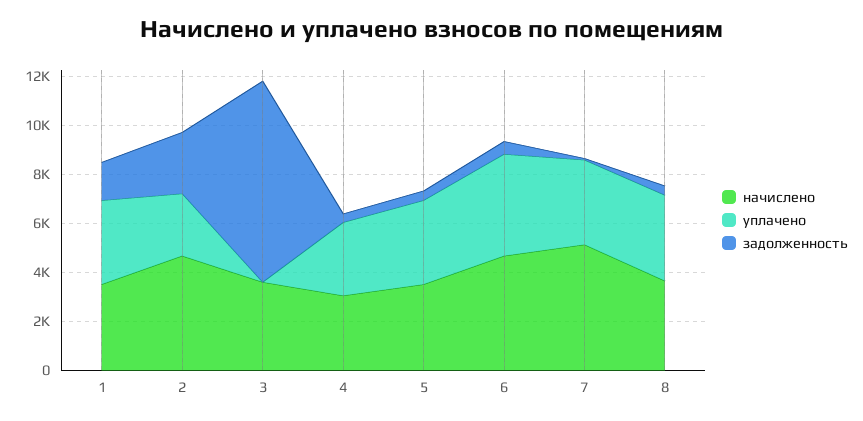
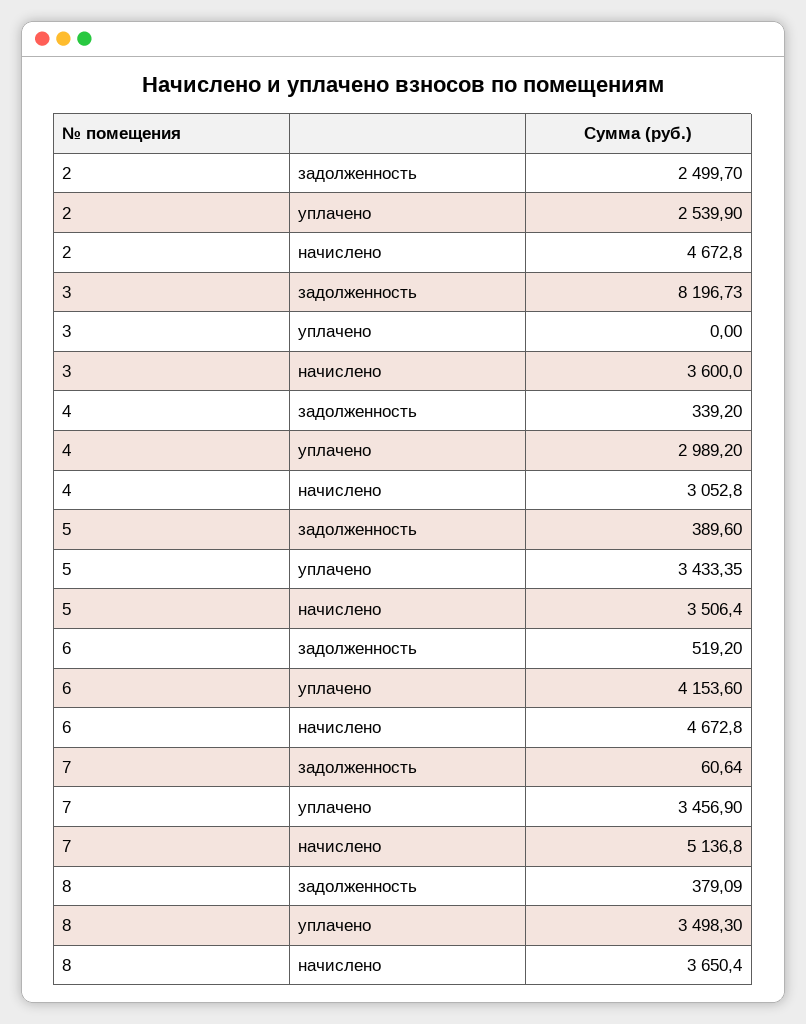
начислено, 1: 3500 -> none
уплачено, 1: 3500 -> none
задолженность, 1: 1500 -> none

